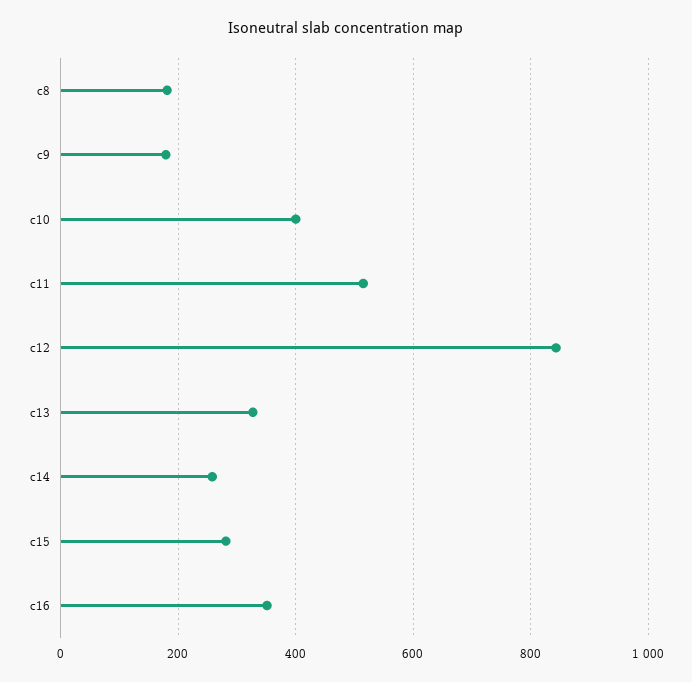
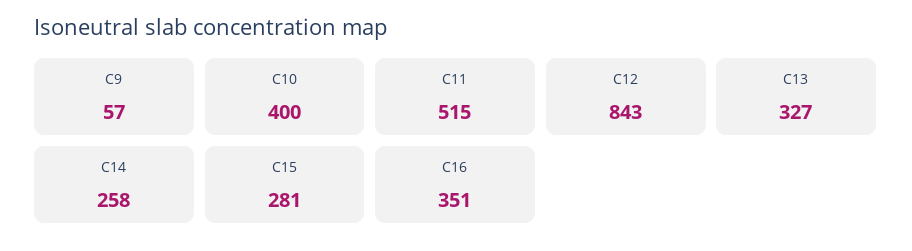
c8: 180 -> none
c9: 180 -> 57

